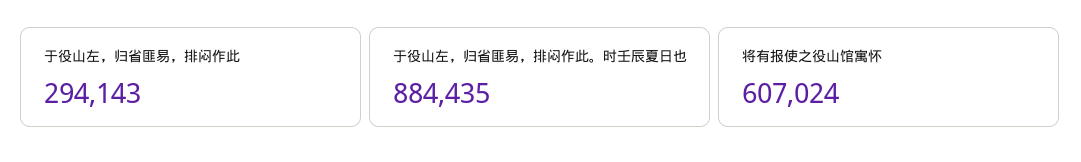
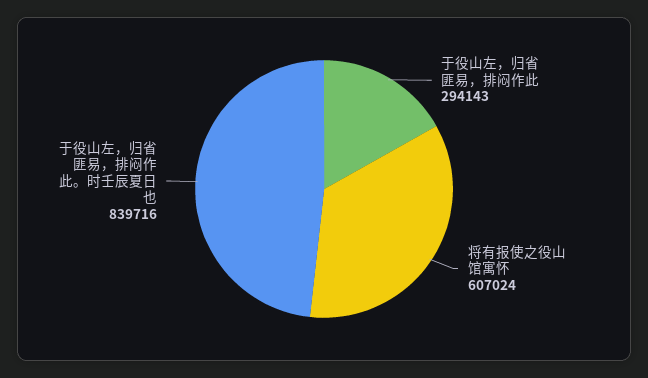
于役山左，归省匪易，排闷作此。时壬辰夏日也: 884435 -> 839716

